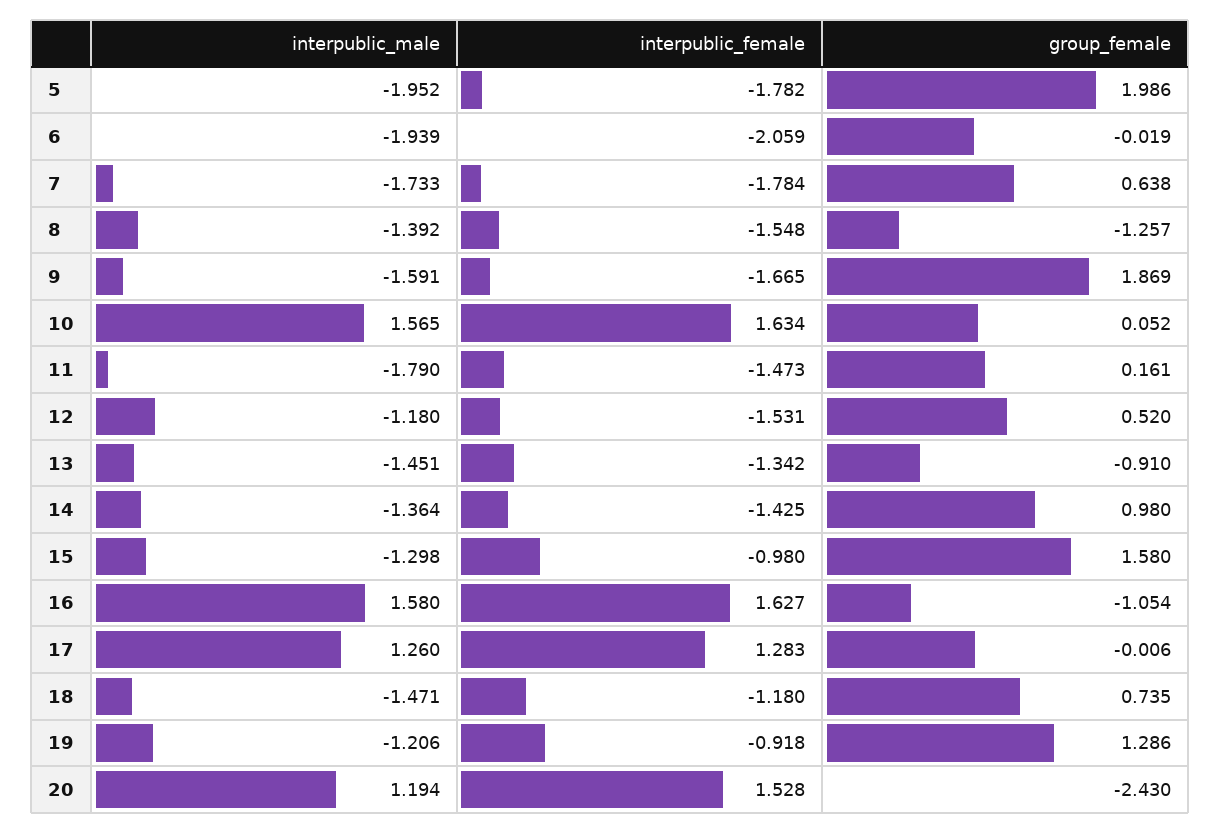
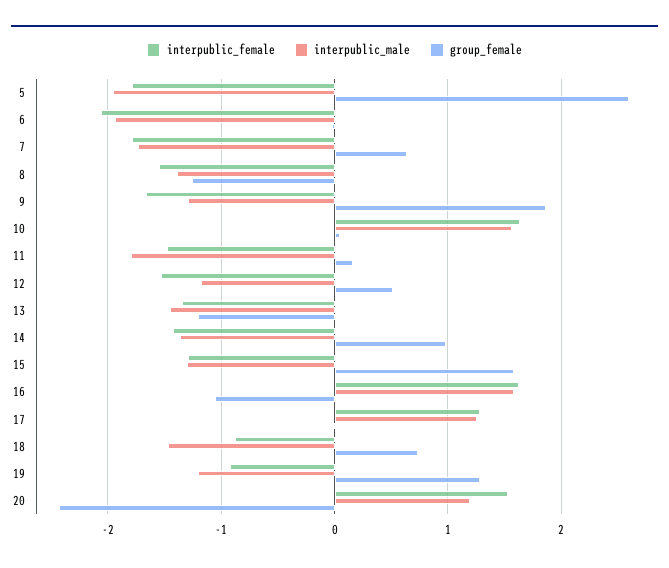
group_female, 5: 1.986 -> 2.6
interpublic_male, 9: -1.591 -> -1.3
group_female, 13: -0.91 -> -1.2
interpublic_female, 15: -0.98 -> -1.3
interpublic_female, 18: -1.18 -> -0.9

